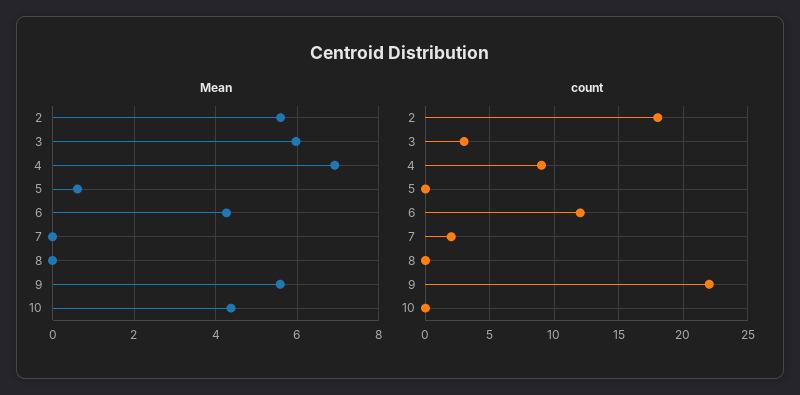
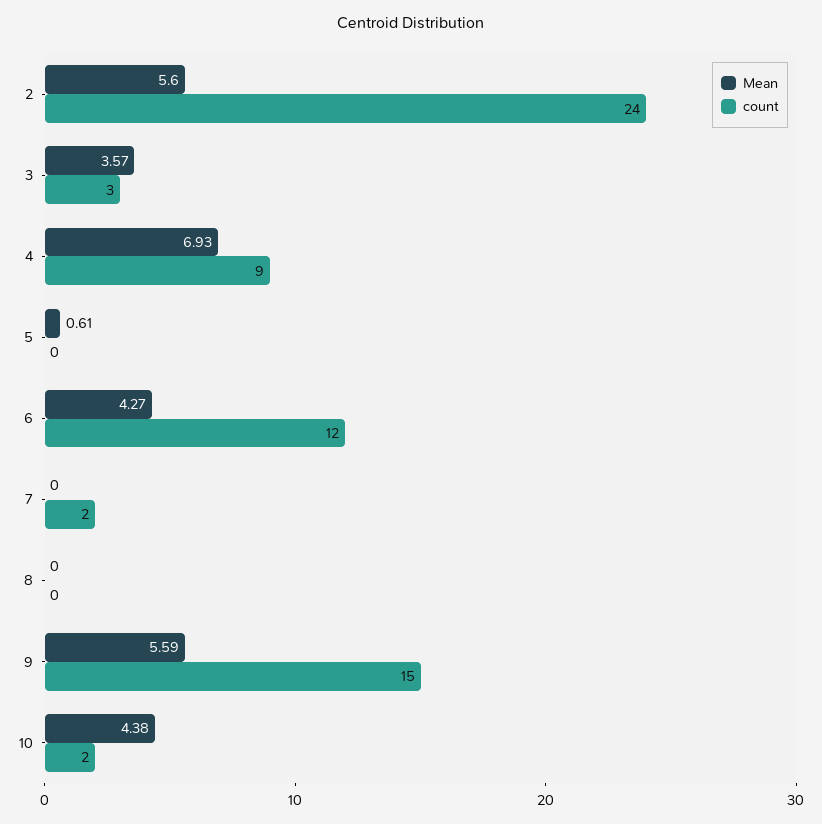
Mean, 3: 6 -> 3.57
count, 2: 18 -> 24
count, 9: 22 -> 15
count, 10: 0 -> 2

